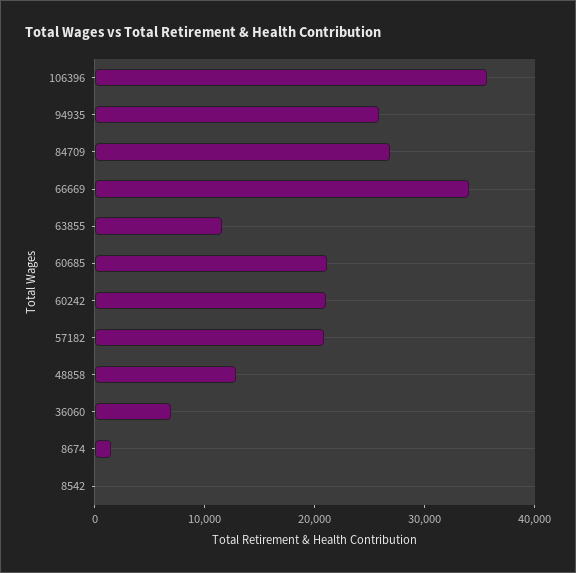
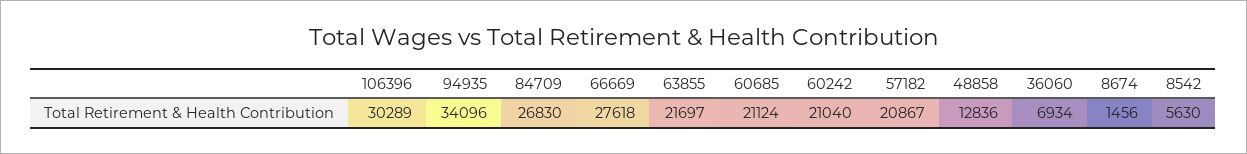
106396: 36000 -> 30289
94935: 26000 -> 34096
66669: 34000 -> 27618
63855: 12000 -> 21697
8542: 0 -> 5630

